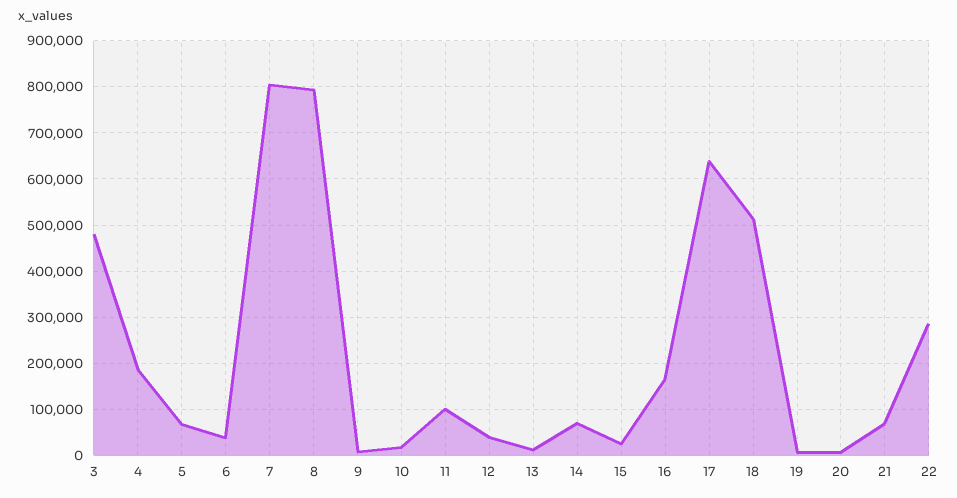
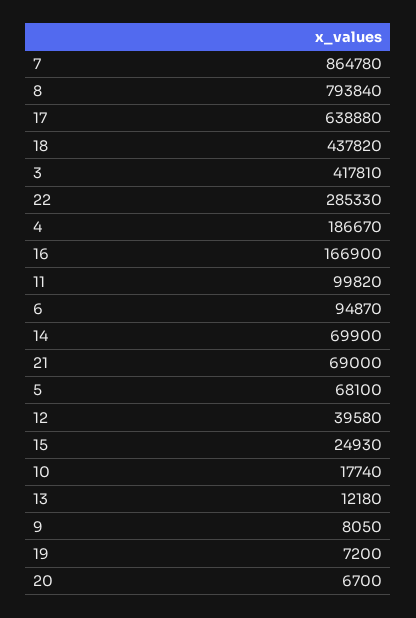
3: 480000 -> 417810
6: 40000 -> 94870
7: 800000 -> 864780
18: 520000 -> 437820

